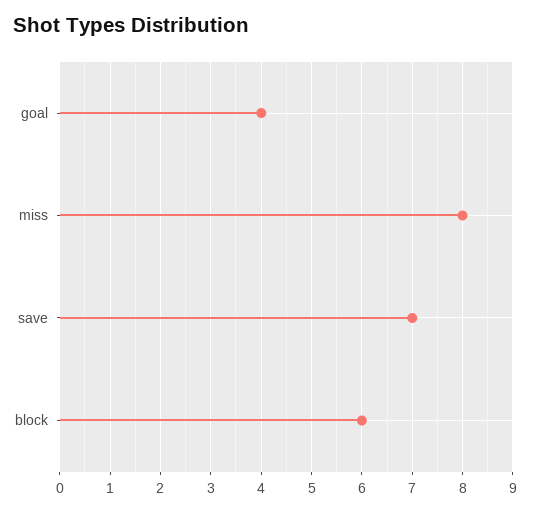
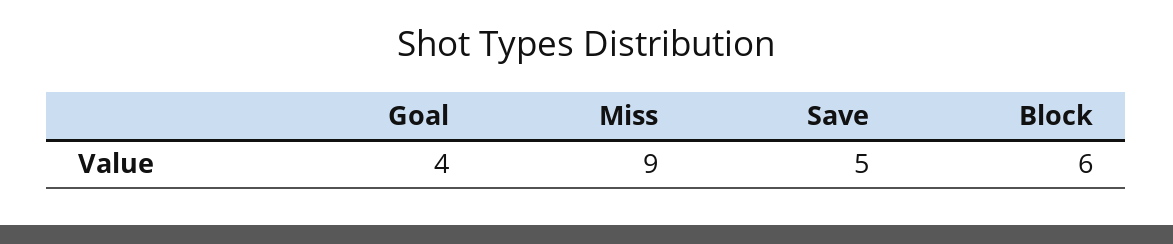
miss: 8 -> 9
save: 7 -> 5

